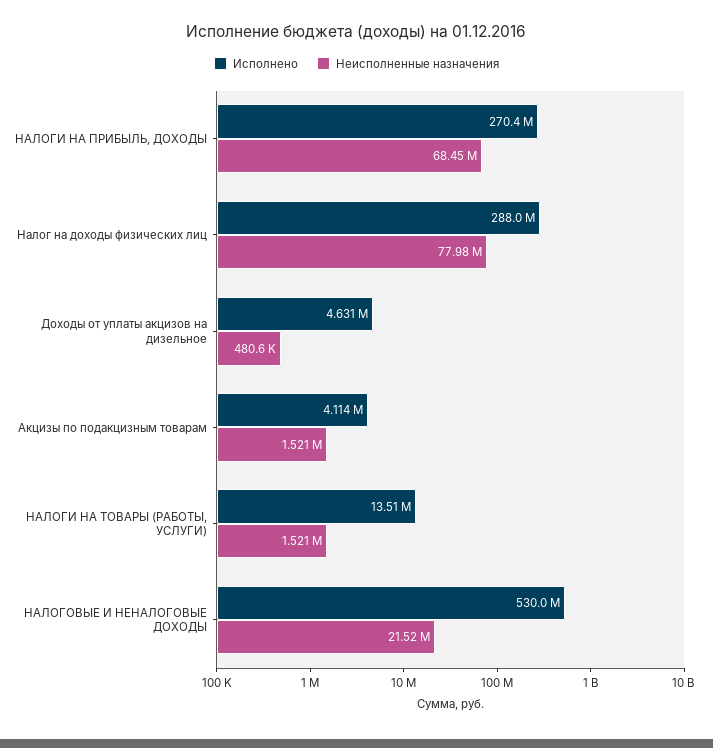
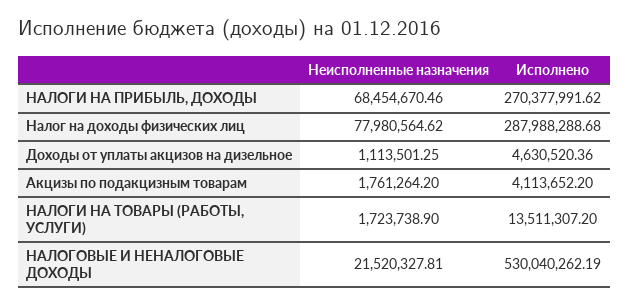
Неисполненные назначения, Доходы от уплаты акцизов на дизельное: 480600 -> 1113501.25
Неисполненные назначения, Акцизы по подакцизным товарам: 1521000 -> 1761264.2
Неисполненные назначения, НАЛОГИ НА ТОВАРЫ (РАБОТЫ, УСЛУГИ): 1521000 -> 1723738.9

